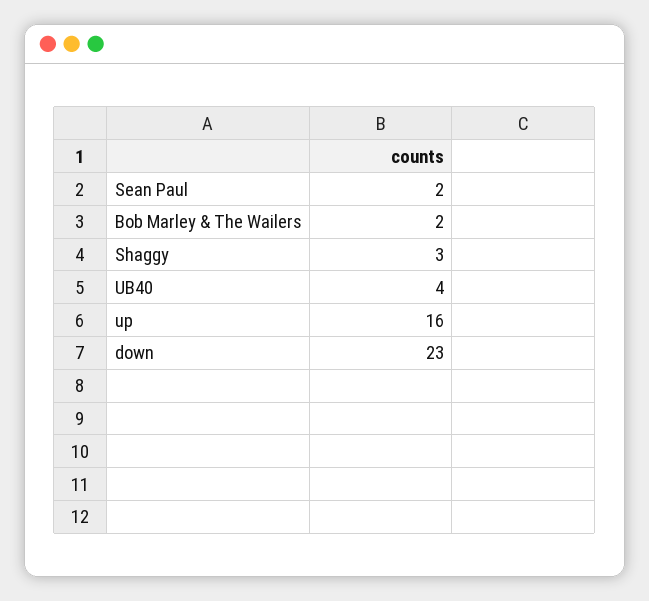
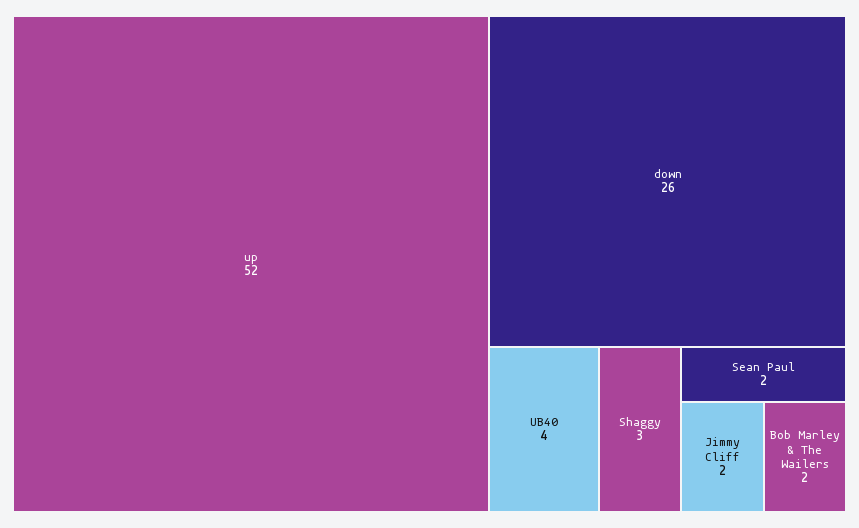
up: 16 -> 52
down: 23 -> 26
Jimmy Cliff: none -> 2

